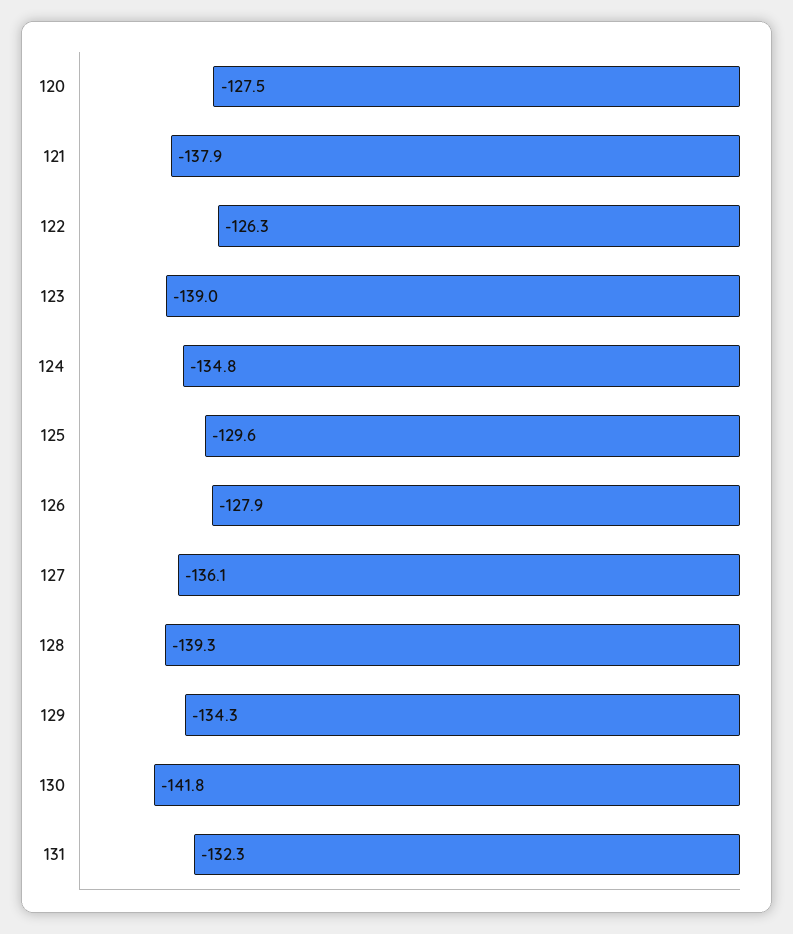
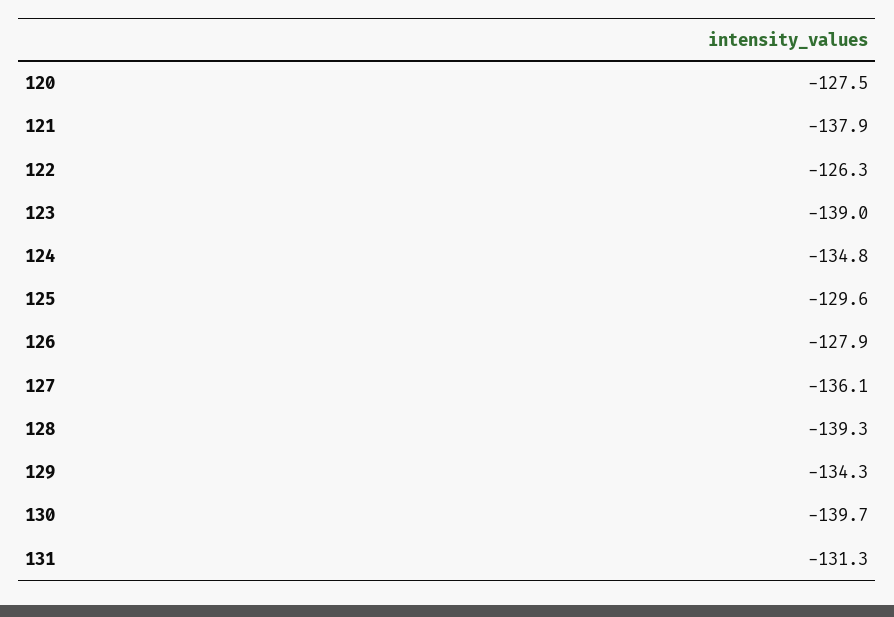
130: -141.8 -> -139.7
131: -132.3 -> -131.3

